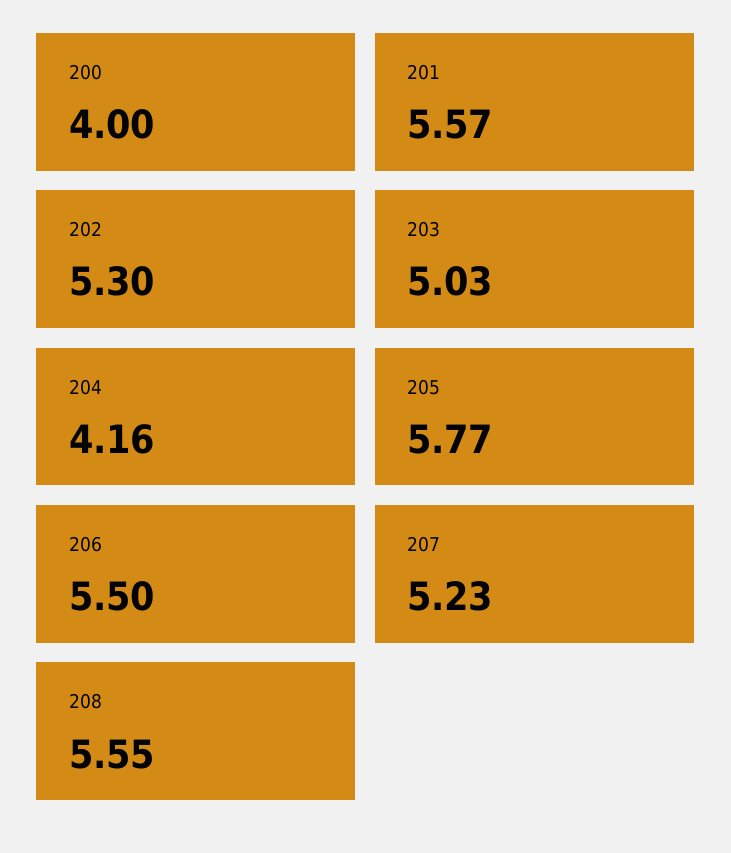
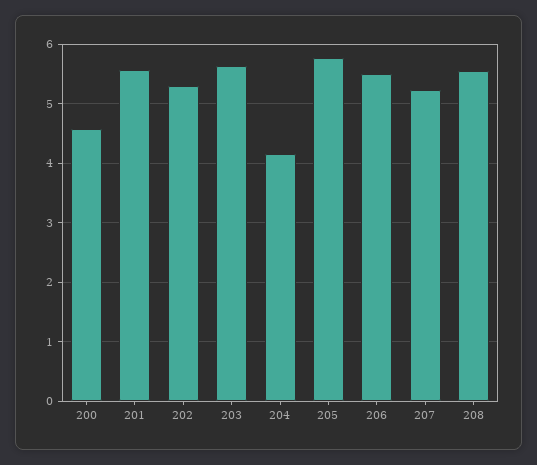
200: 4 -> 4.6
203: 5.03 -> 5.6

